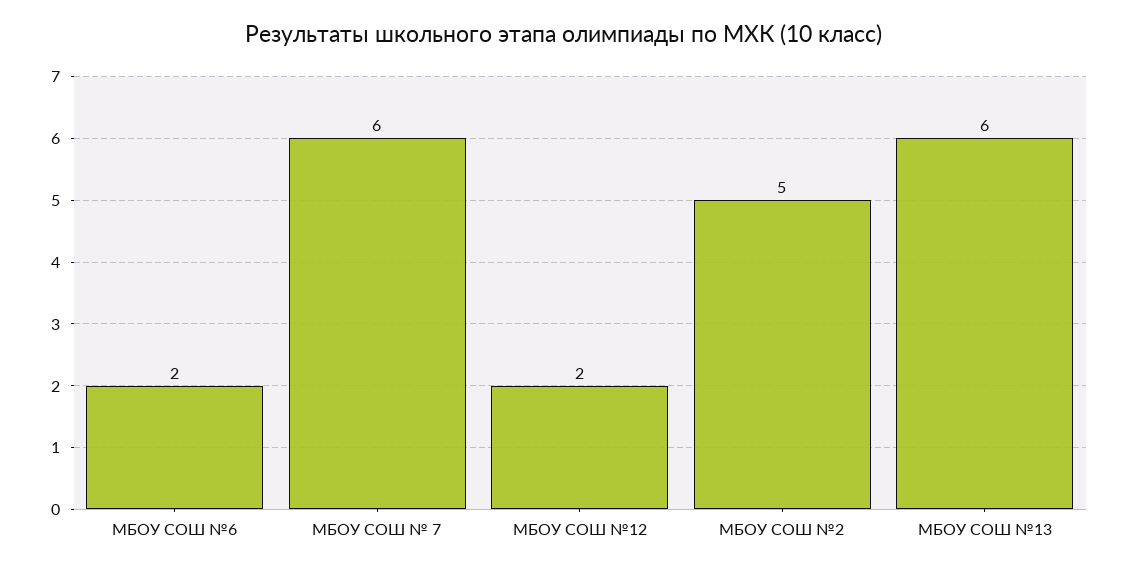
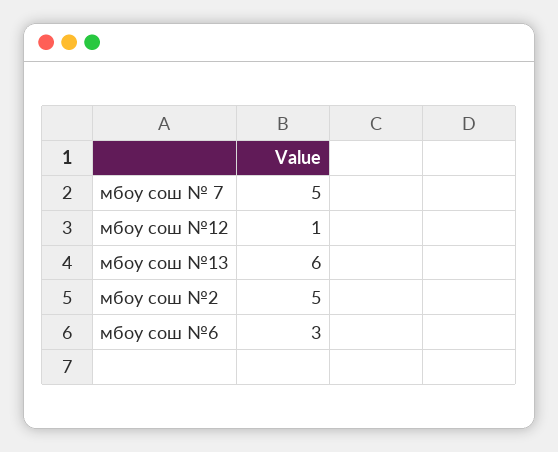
МБОУ СОШ №6: 2 -> 3
МБОУ СОШ № 7: 6 -> 5
МБОУ СОШ №12: 2 -> 1

